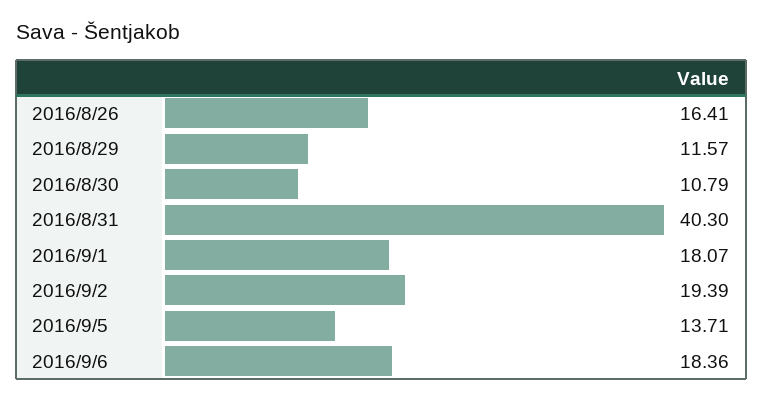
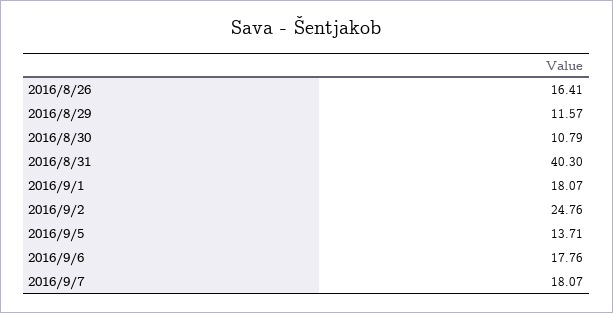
2016/9/2: 19.39 -> 24.76
2016/9/6: 18.36 -> 17.76
2016/9/7: none -> 18.07

